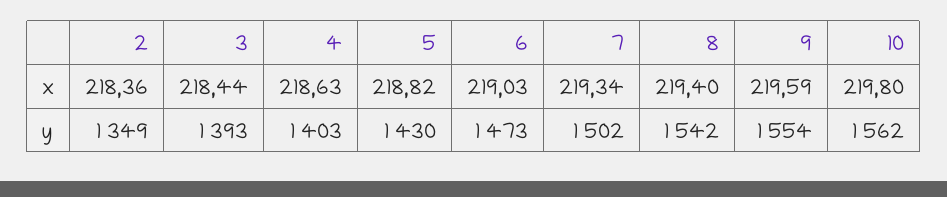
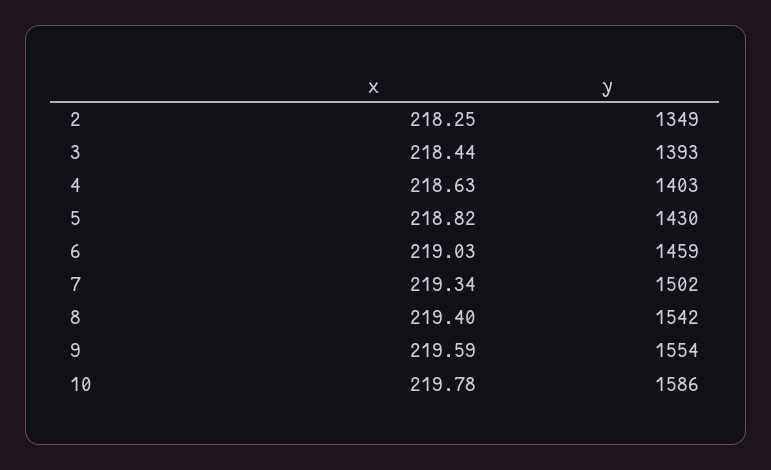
2, x: 218.36 -> 218.25
10, x: 219.8 -> 219.78
6, y: 1473 -> 1459
10, y: 1562 -> 1586

